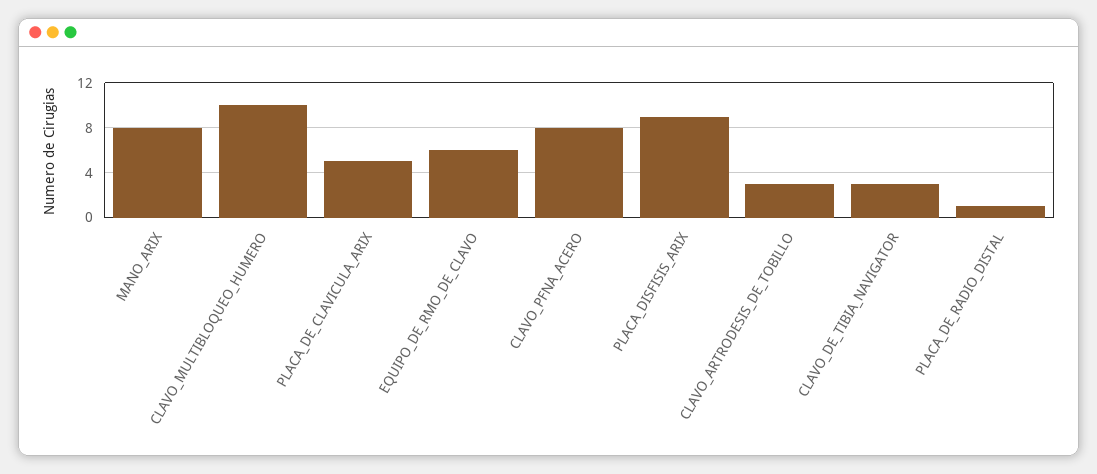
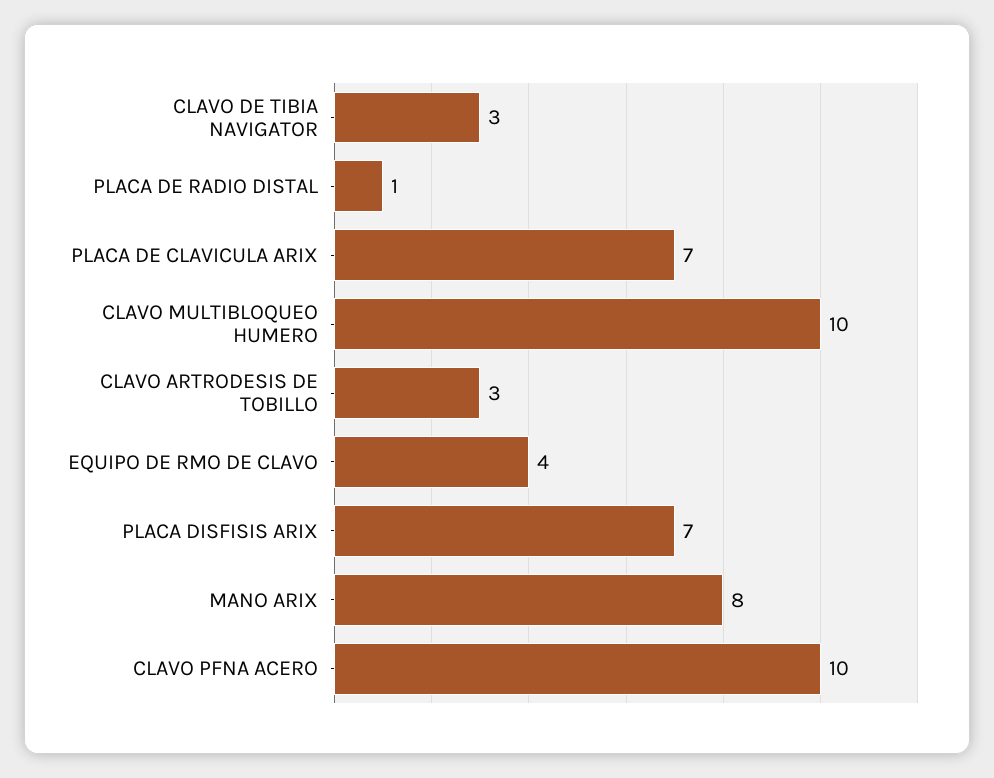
PLACA_DE_CLAVICULA_ARIX: 5 -> 7
EQUIPO_DE_RMO_DE_CLAVO: 6 -> 4
CLAVO_PFNA_ACERO: 8 -> 10
PLACA_DISFISIS_ARIX: 9 -> 7

